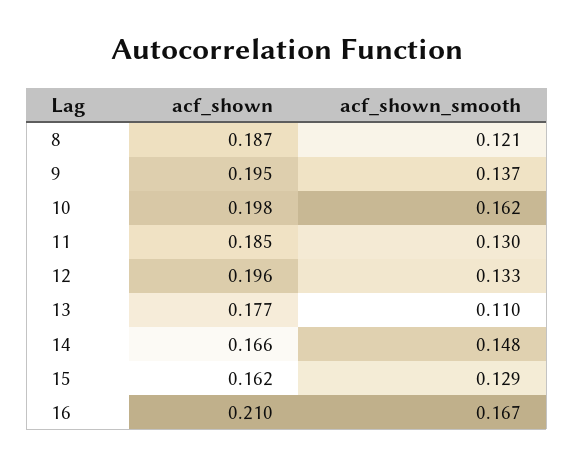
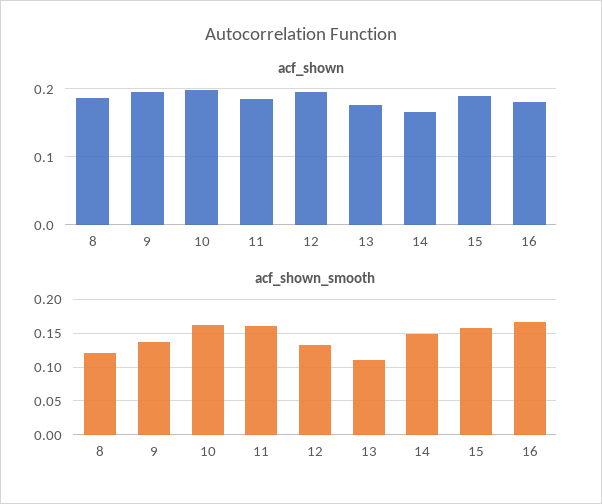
acf_shown_smooth, 11: 0.13 -> 0.16
acf_shown, 15: 0.162 -> 0.19
acf_shown_smooth, 15: 0.129 -> 0.16
acf_shown, 16: 0.21 -> 0.18

